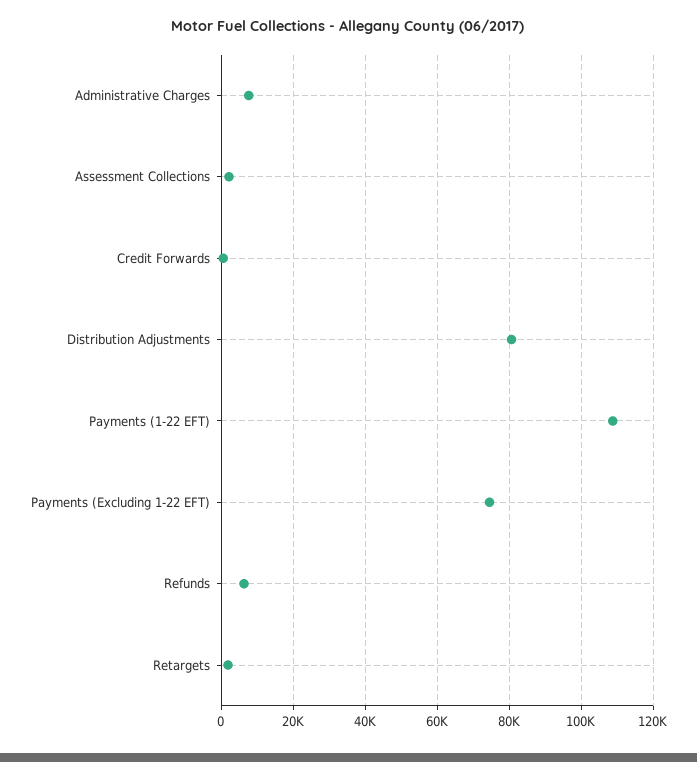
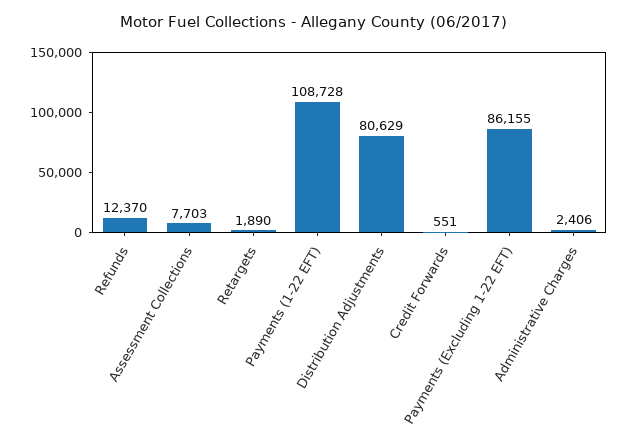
Administrative Charges: 8000 -> 2406
Assessment Collections: 2000 -> 7703
Payments (Excluding 1-22 EFT): 74000 -> 86155
Refunds: 6000 -> 12370

